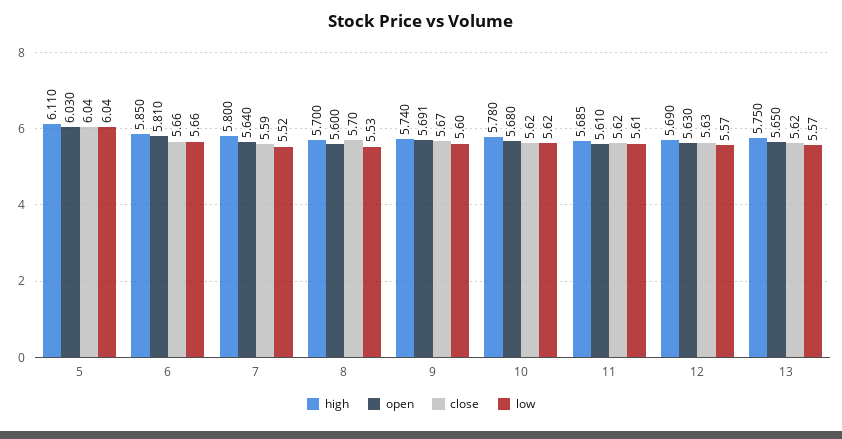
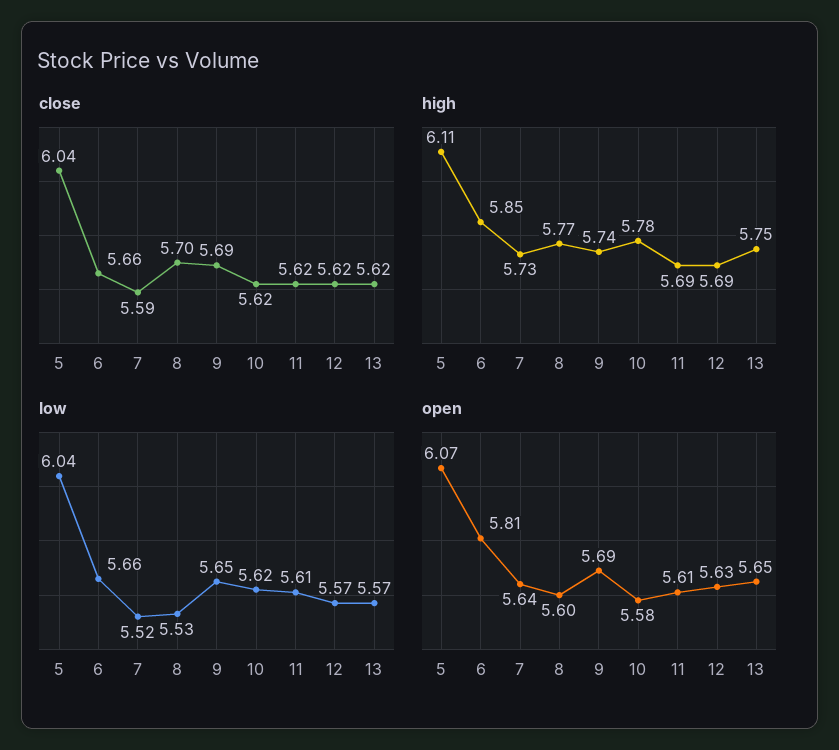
open, 5: 6.03 -> 6.07
high, 7: 5.8 -> 5.73
high, 8: 5.7 -> 5.77
close, 9: 5.67 -> 5.69
low, 9: 5.6 -> 5.65
open, 10: 5.68 -> 5.58
close, 12: 5.63 -> 5.62

